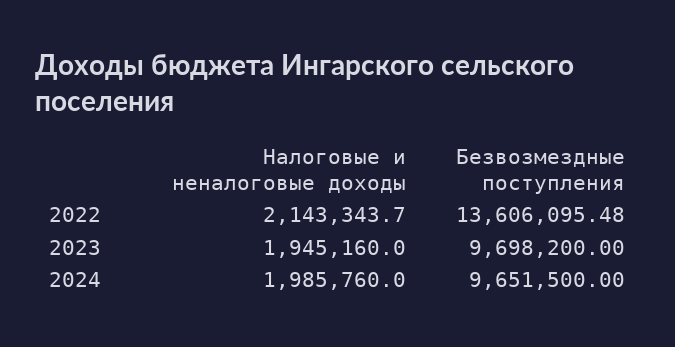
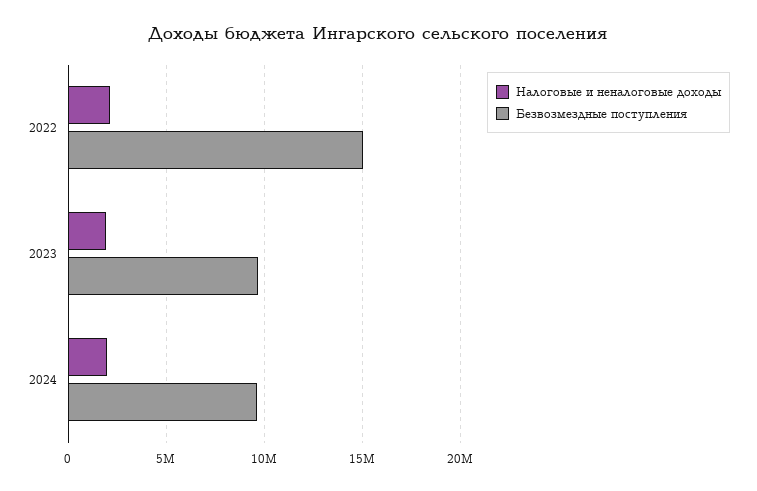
Безвозмездные поступления, 2022: 13606095.48 -> 15000000

